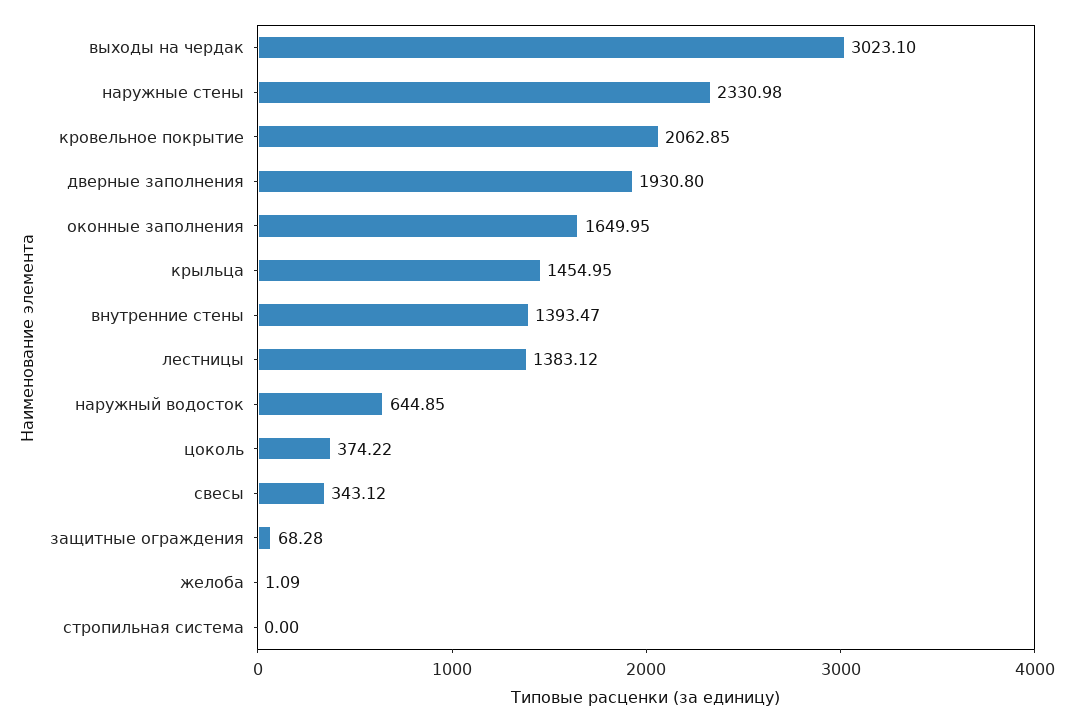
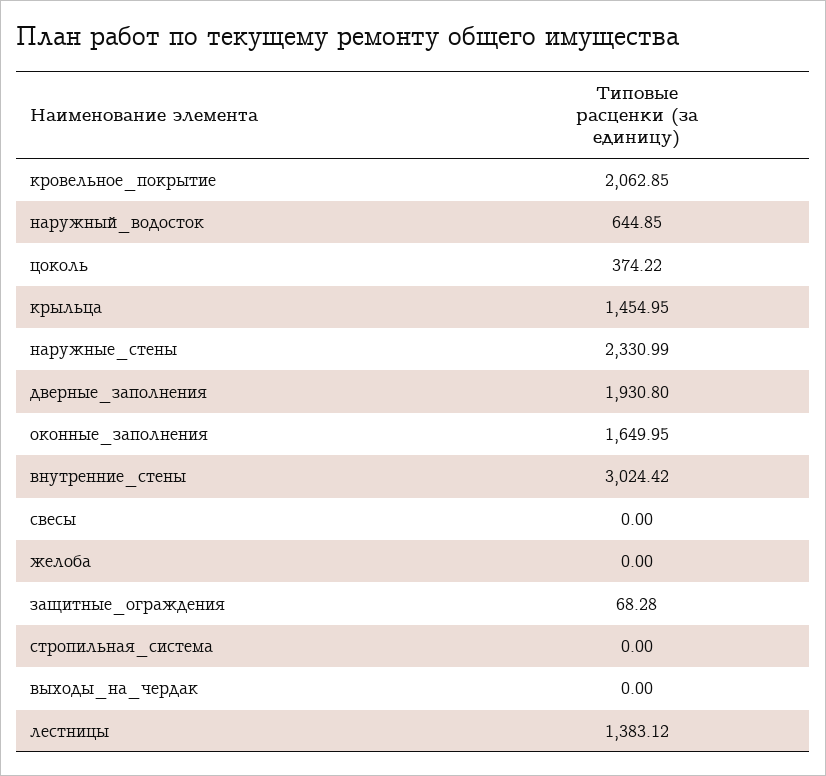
выходы на чердак: 3023.1 -> 0
наружные стены: 2330.98 -> 2330.99
внутренние стены: 1393.47 -> 3024.42
свесы: 343.12 -> 0
желоба: 1.09 -> 0

